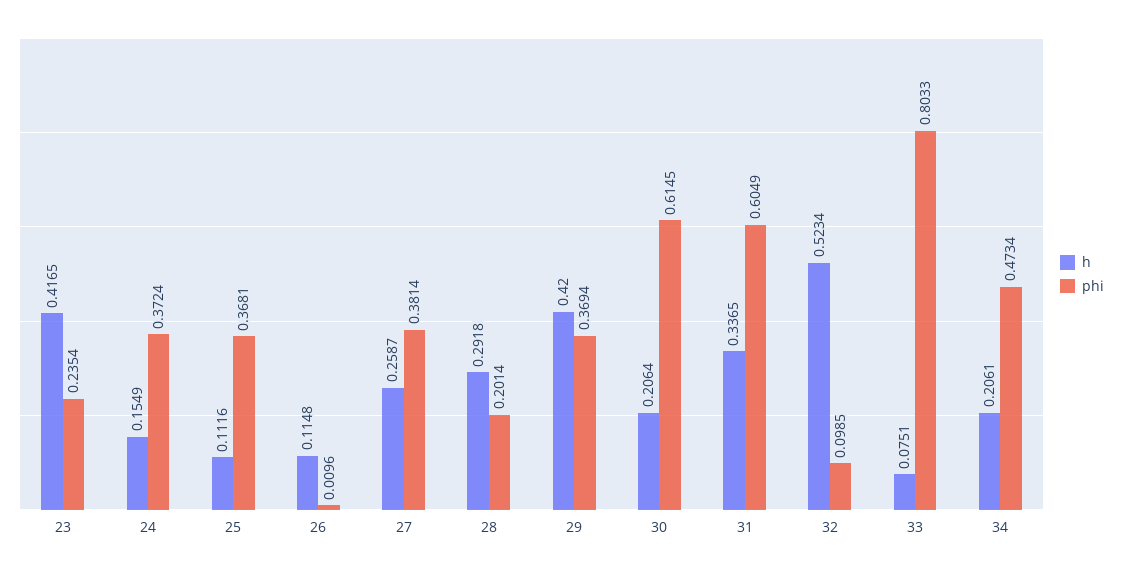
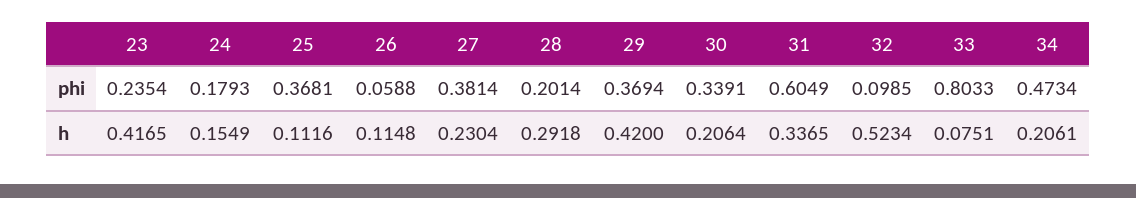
phi, 24: 0.3724 -> 0.1793
phi, 26: 0.0096 -> 0.0588
h, 27: 0.2587 -> 0.2304
phi, 30: 0.6145 -> 0.3391

